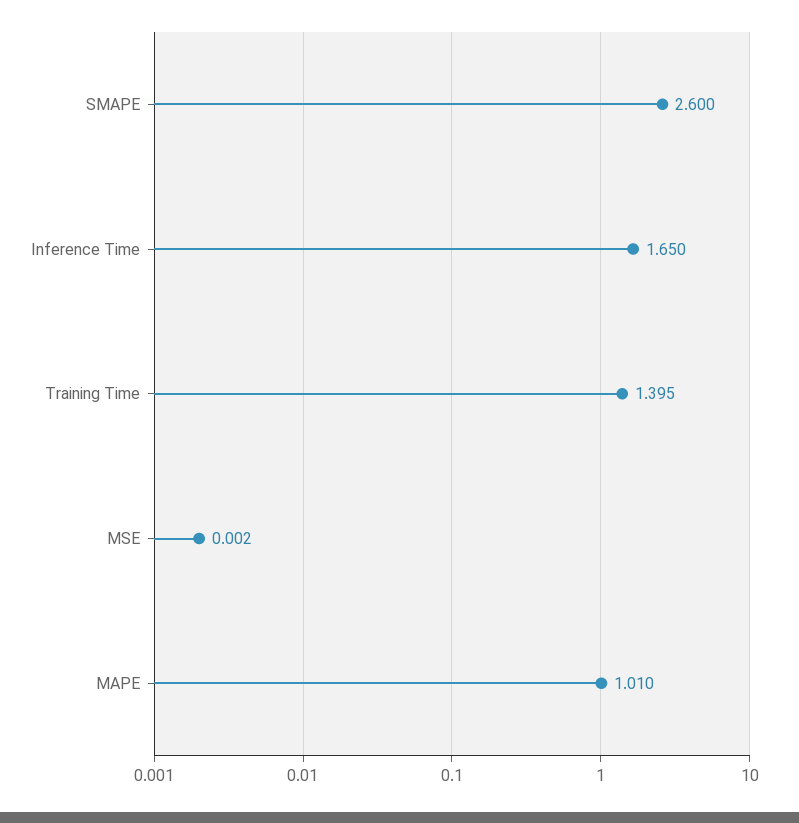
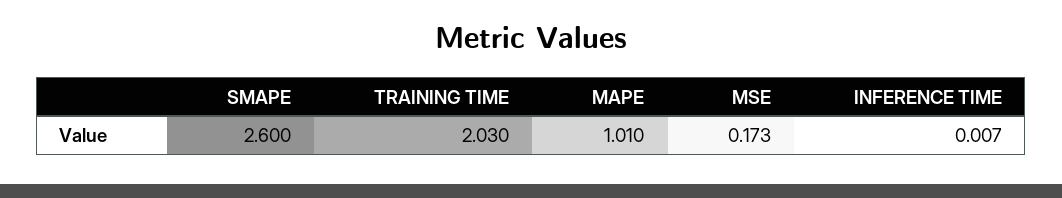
Inference Time: 1.65 -> 0.007
Training Time: 1.395 -> 2.03
MSE: 0.002 -> 0.173

